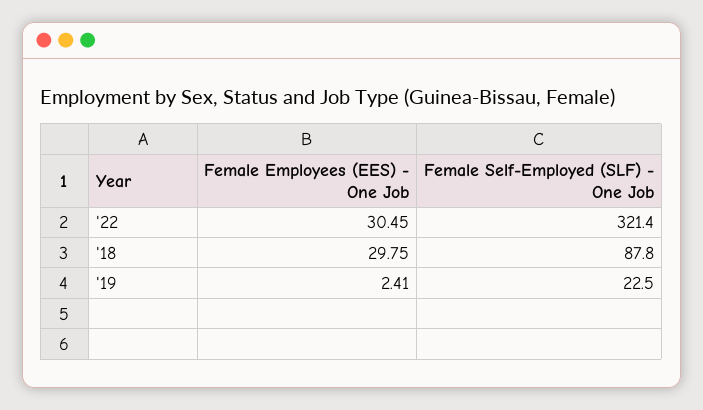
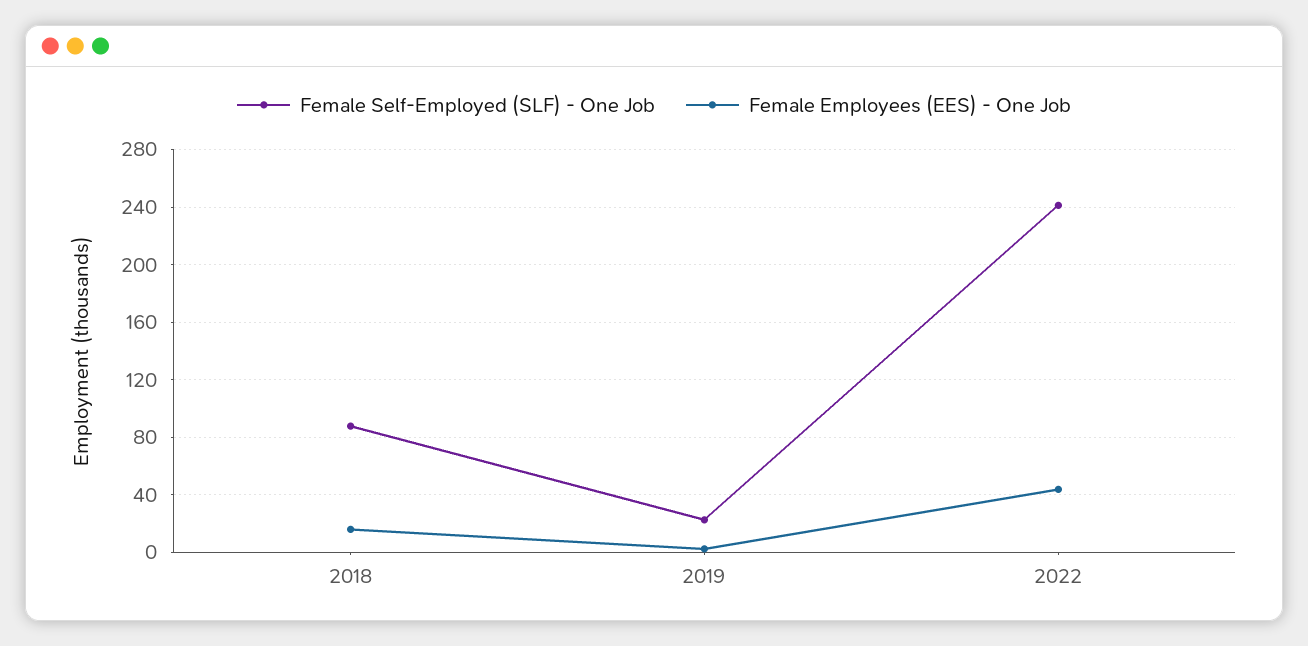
Female Employees (EES) - One Job, '22: 30.45 -> 45
Female Self-Employed (SLF) - One Job, '22: 321.4 -> 240
Female Employees (EES) - One Job, '18: 29.75 -> 15

